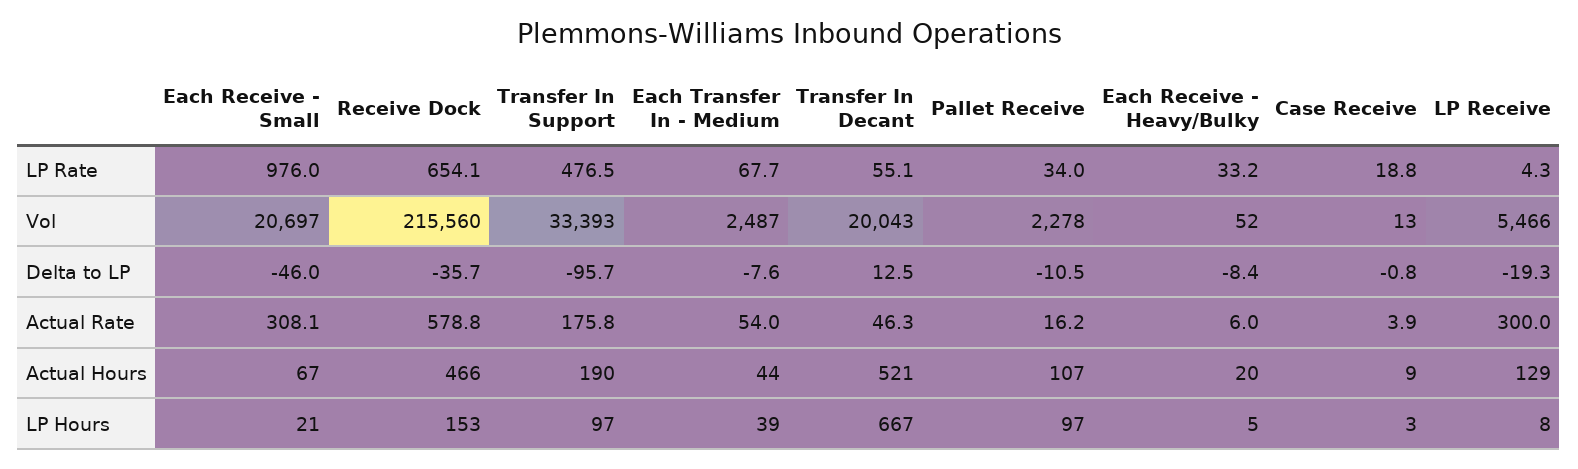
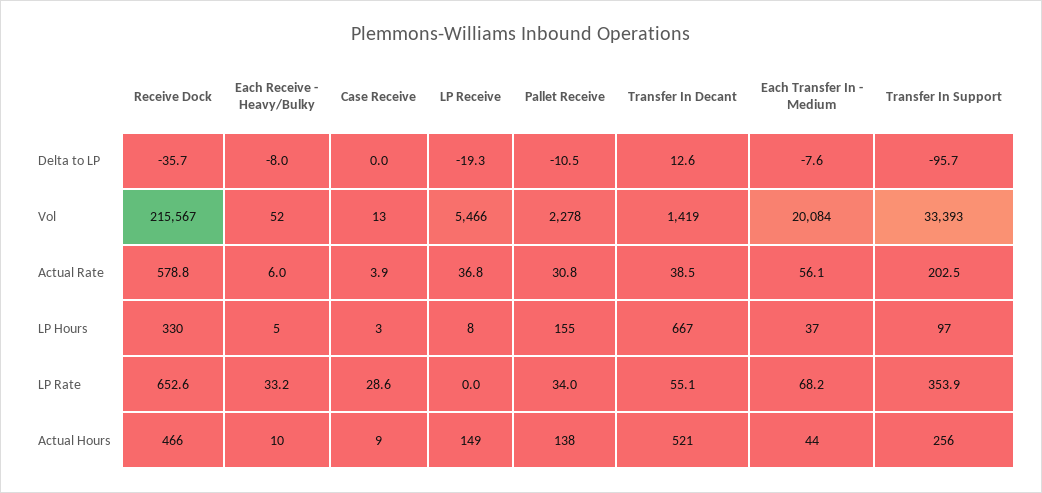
Each Receive - Small, LP Rate: 976 -> none
Receive Dock, LP Rate: 654.1 -> 652.6
Transfer In Support, LP Rate: 476.5 -> 353.9
Each Transfer In - Medium, LP Rate: 67.7 -> 68.2
Case Receive, LP Rate: 18.8 -> 28.6
LP Receive, LP Rate: 4.3 -> 0
Each Receive - Small, Vol: 20697 -> none
Receive Dock, Vol: 215560 -> 215567
Each Transfer In - Medium, Vol: 2487 -> 20084
Transfer In Decant, Vol: 20043 -> 1419
Each Receive - Small, Delta to LP: -46 -> none
Transfer In Decant, Delta to LP: 12.5 -> 12.6
Each Receive - Heavy/Bulky, Delta to LP: -8.4 -> -8
Case Receive, Delta to LP: -0.8 -> 0
Each Receive - Small, Actual Rate: 308.1 -> none
Transfer In Support, Actual Rate: 175.8 -> 202.5
Each Transfer In - Medium, Actual Rate: 54 -> 56.1
Transfer In Decant, Actual Rate: 46.3 -> 38.5
Pallet Receive, Actual Rate: 16.2 -> 30.8
LP Receive, Actual Rate: 300 -> 36.8
Each Receive - Small, Actual Hours: 67 -> none
Transfer In Support, Actual Hours: 190 -> 256
Pallet Receive, Actual Hours: 107 -> 138
Each Receive - Heavy/Bulky, Actual Hours: 20 -> 10
LP Receive, Actual Hours: 129 -> 149
Each Receive - Small, LP Hours: 21 -> none
Receive Dock, LP Hours: 153 -> 330
Each Transfer In - Medium, LP Hours: 39 -> 37
Pallet Receive, LP Hours: 97 -> 155

